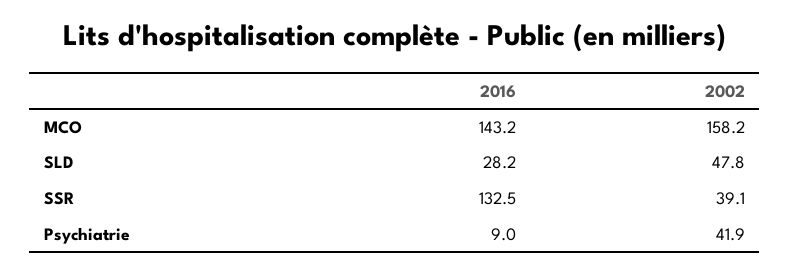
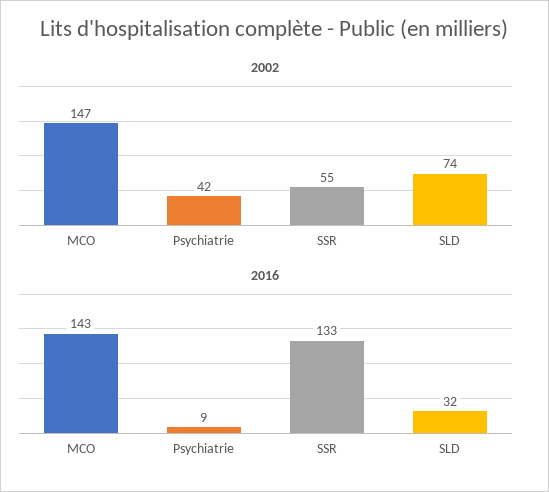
2002, MCO: 158.2 -> 147
2016, SLD: 28.2 -> 32
2002, SLD: 47.8 -> 74
2002, SSR: 39.1 -> 55

